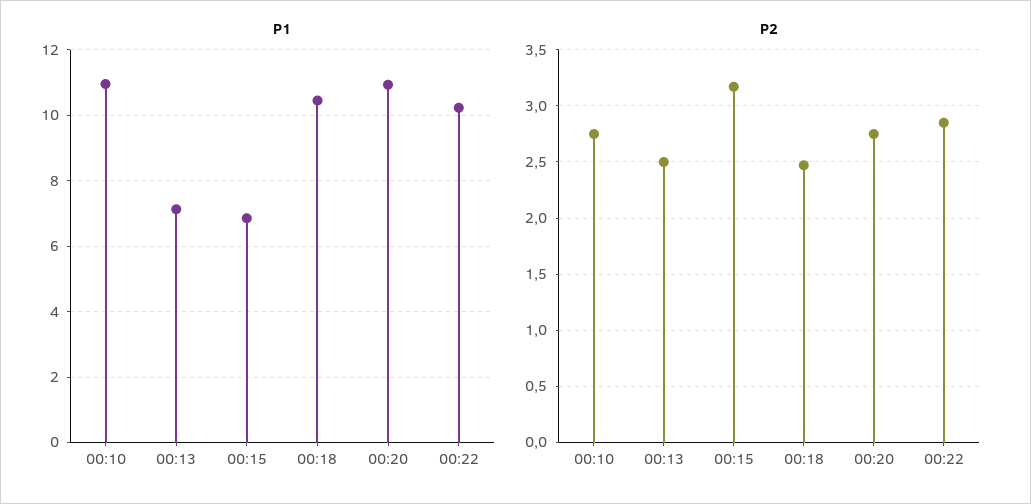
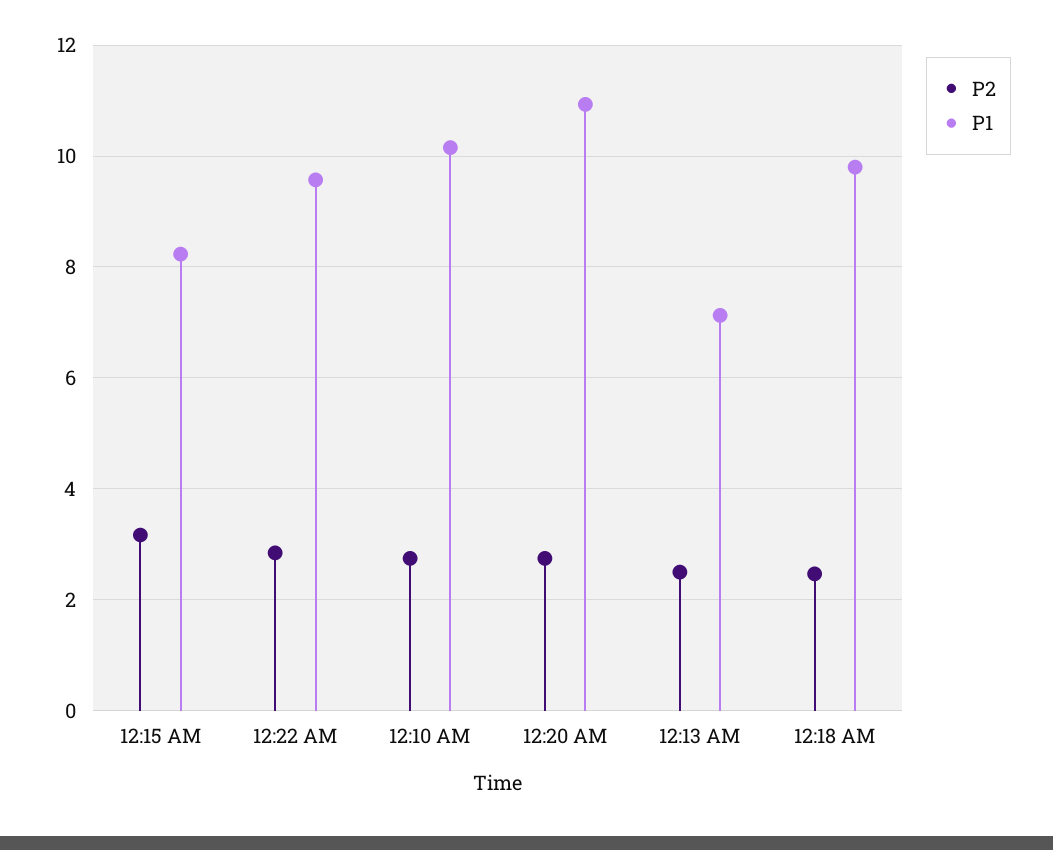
P1, 00:10: 11 -> 10.2
P1, 00:15: 6.8 -> 8.2
P1, 00:18: 10.4 -> 9.8
P1, 00:22: 10.2 -> 9.6

